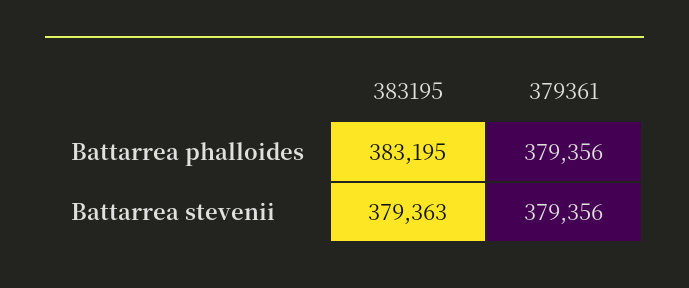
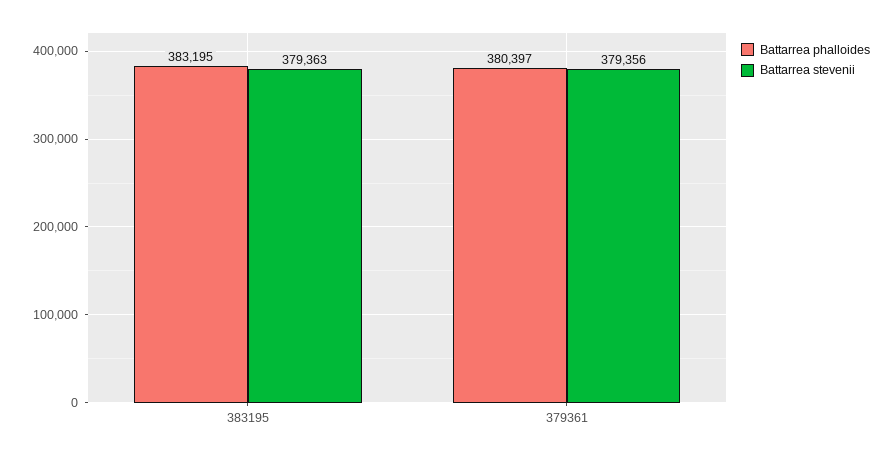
Battarrea phalloides, 379361: 379356 -> 380397

